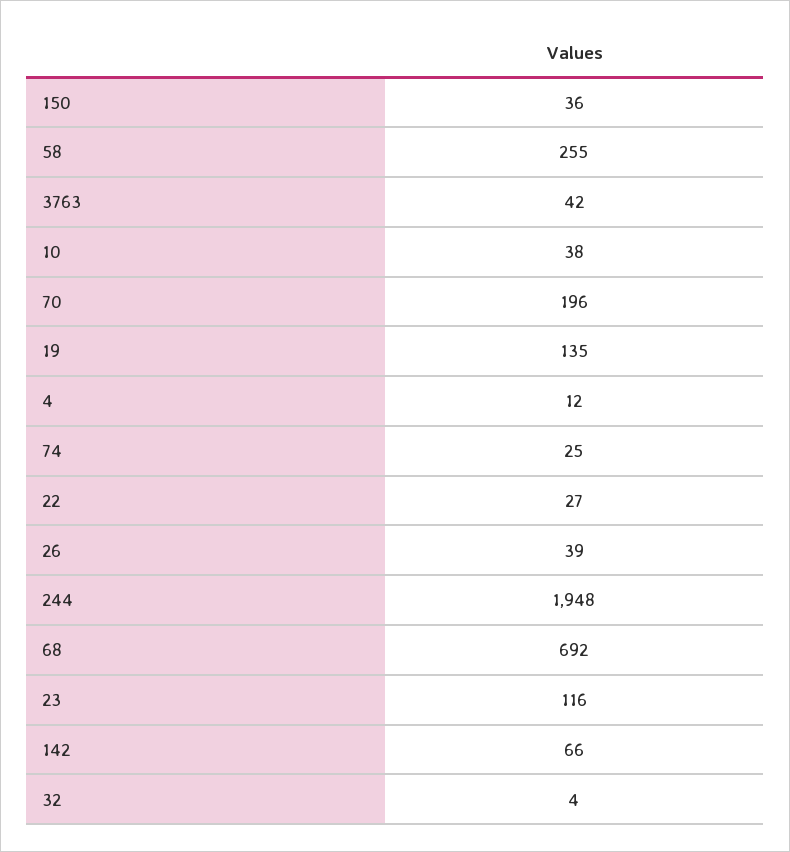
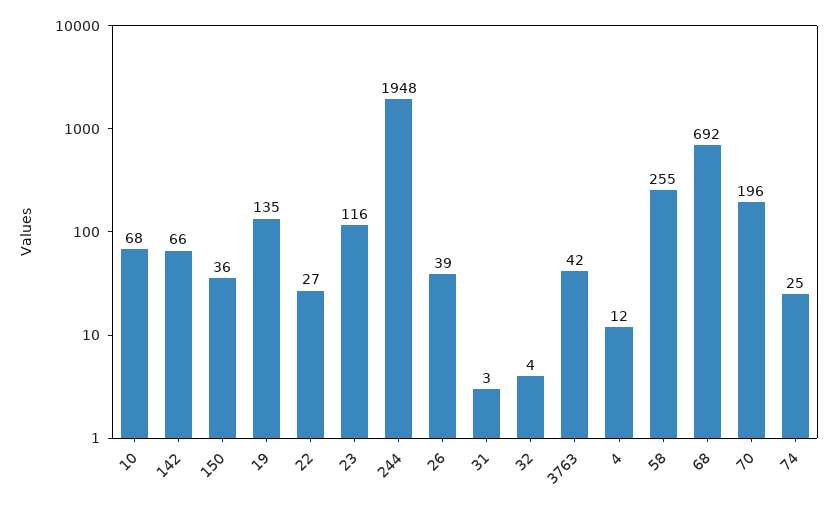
10: 38 -> 68
31: none -> 3

